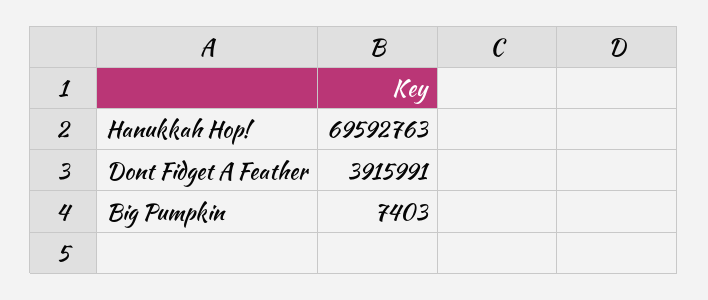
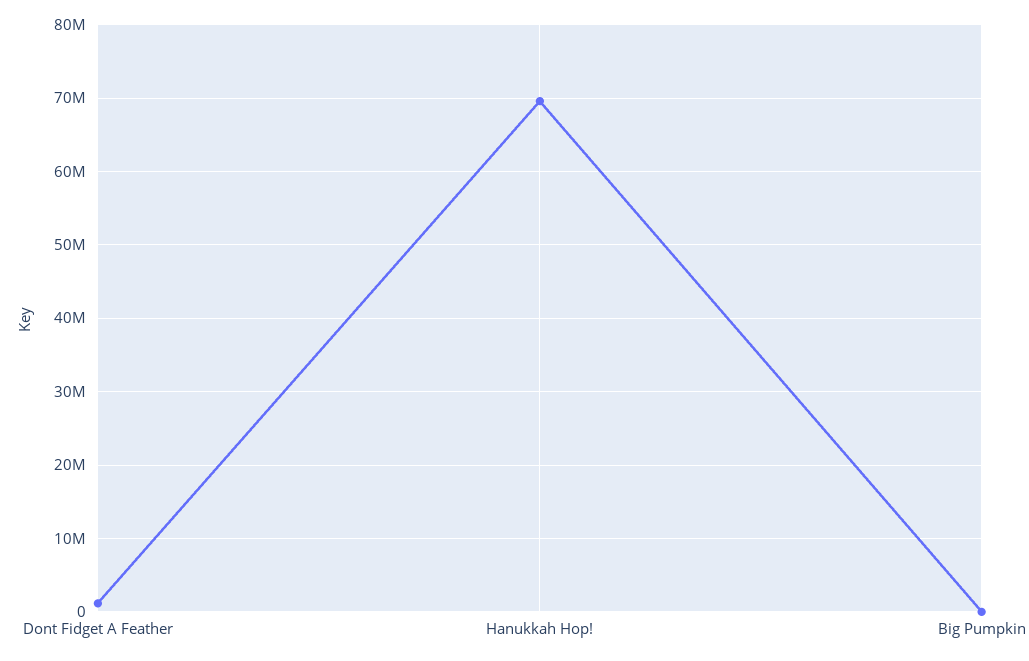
Dont Fidget A Feather: 3915991 -> 1000000

